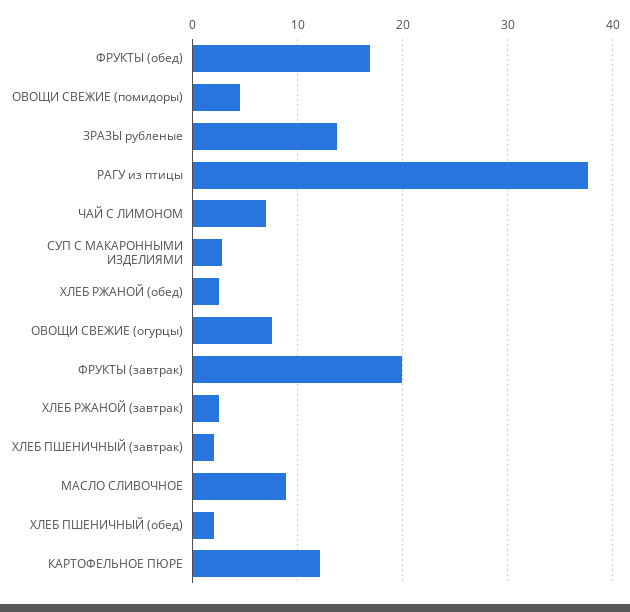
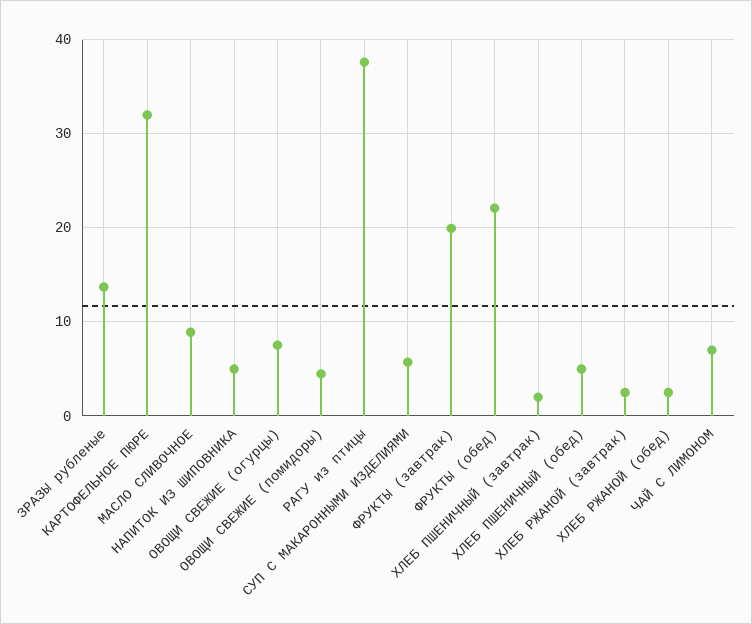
ФРУКТЫ (обед): 17 -> 22
СУП С МАКАРОННЫМИ ИЗДЕЛИЯМИ: 3 -> 6
ХЛЕБ ПШЕНИЧНЫЙ (обед): 2 -> 5
КАРТОФЕЛЬНОЕ ПЮРЕ: 12 -> 32
НАПИТОК ИЗ ШИПОВНИКА: none -> 5

